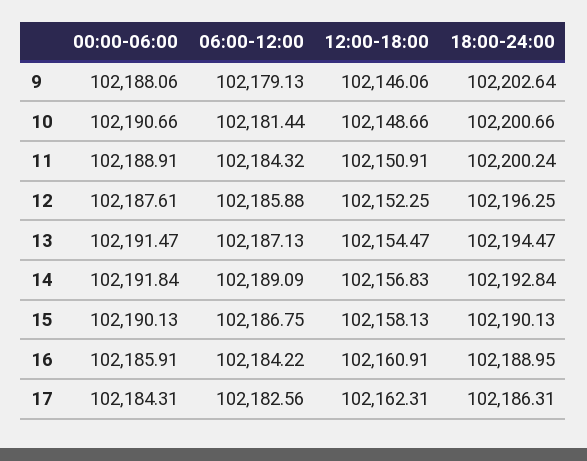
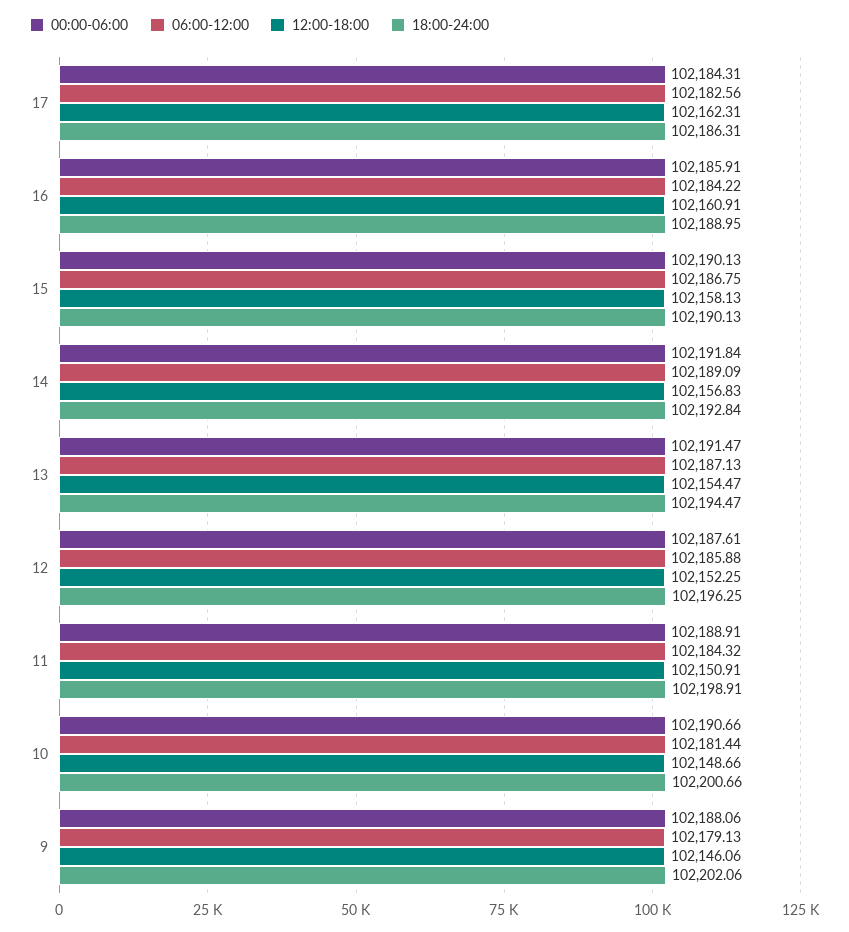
18:00-24:00, 9: 102202.64 -> 102202.06
18:00-24:00, 11: 102200.24 -> 102198.91

